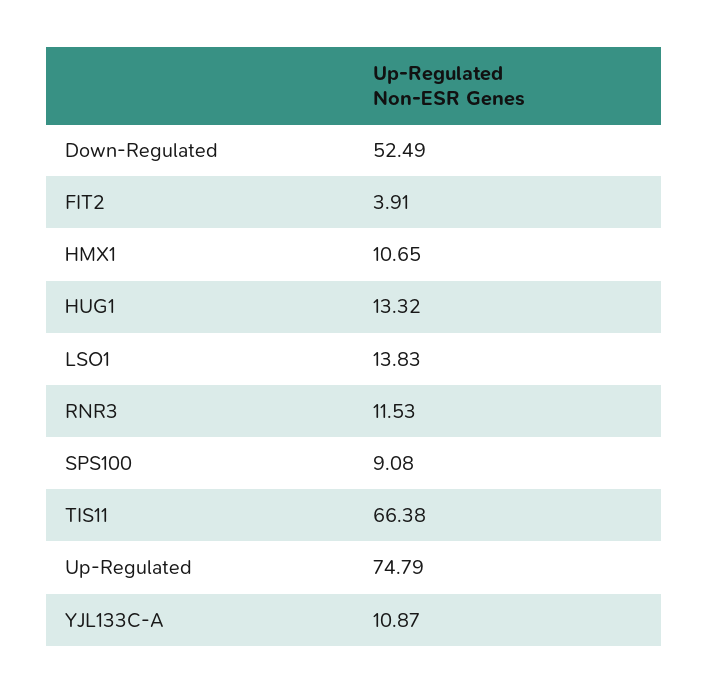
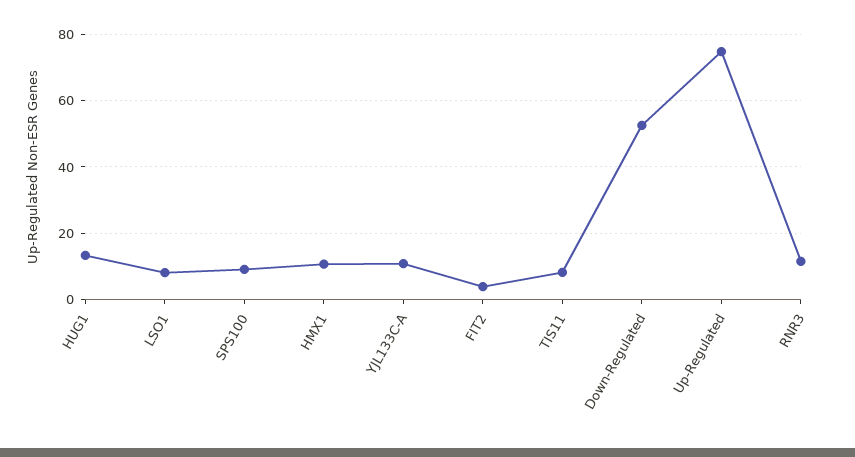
LSO1: 13.83 -> 8
TIS11: 66.38 -> 8

